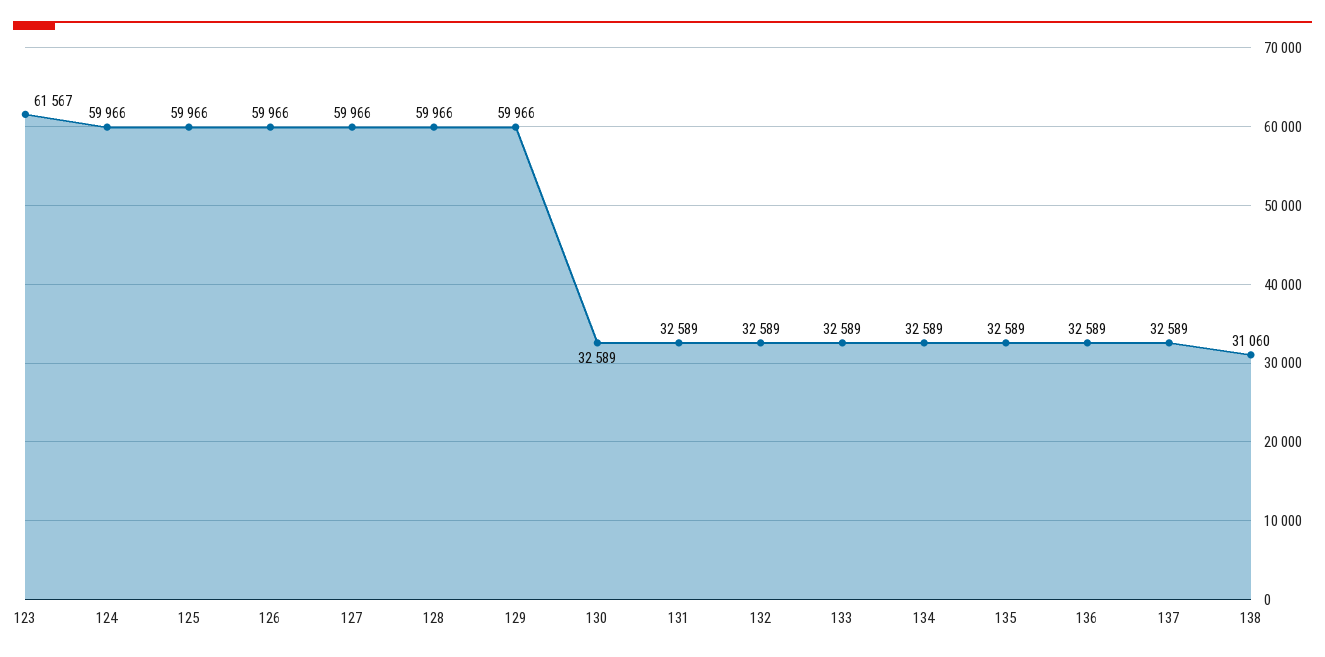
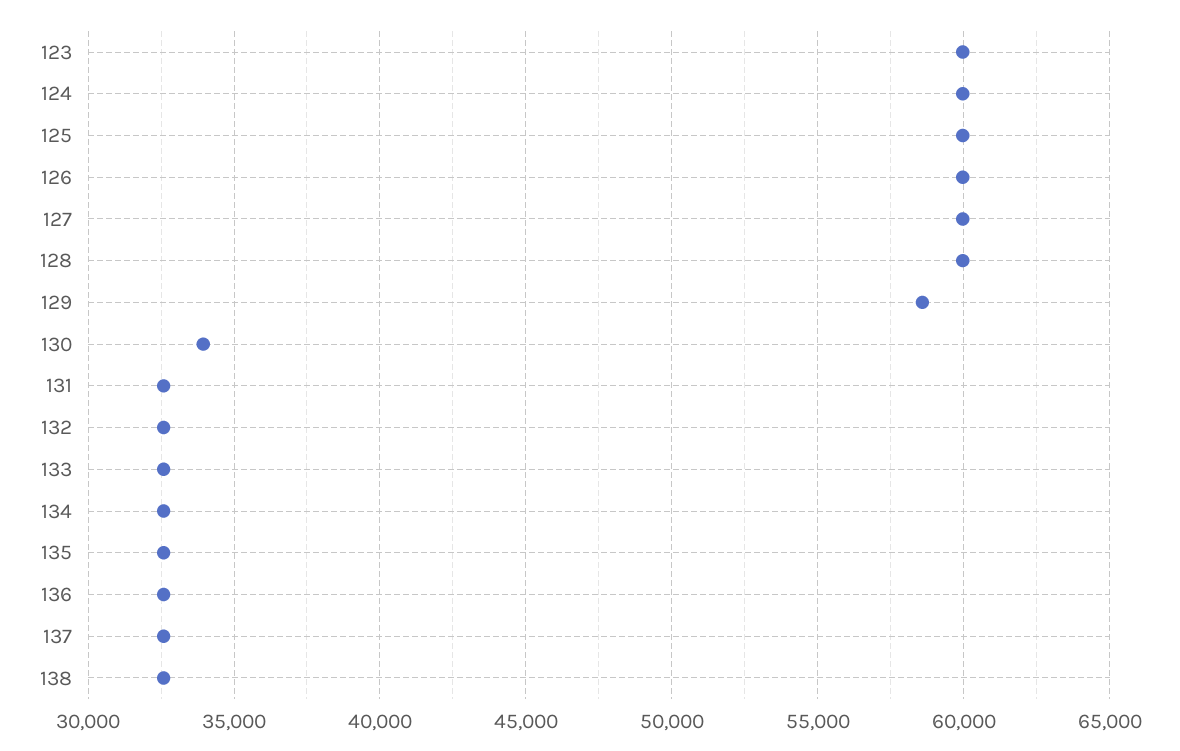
123: 61567 -> 60000
129: 59966 -> 58500
130: 32589 -> 34000
138: 31060 -> 32500

